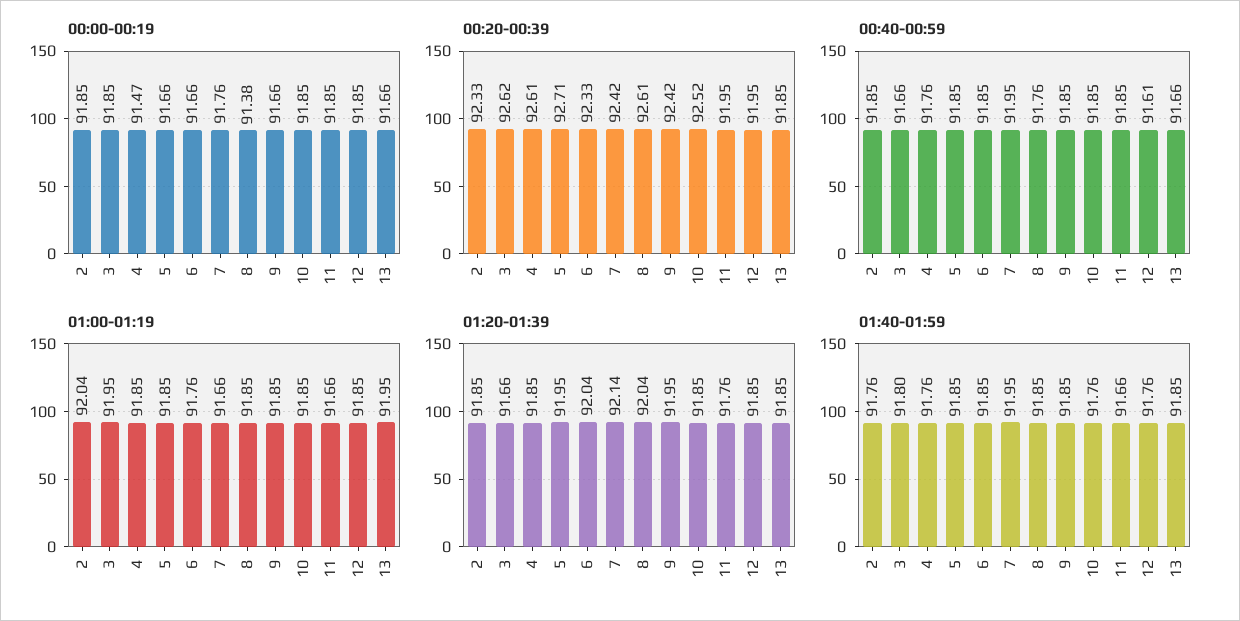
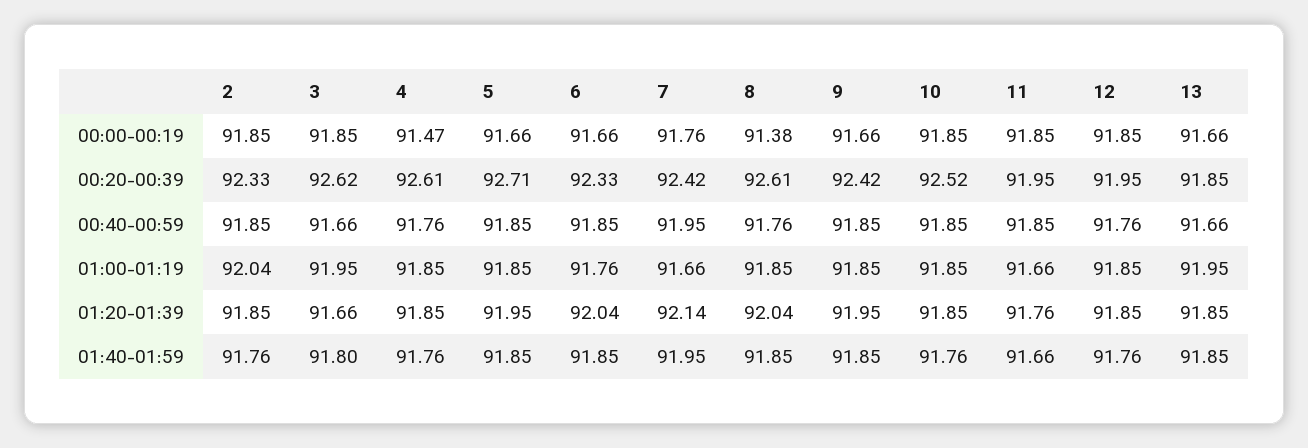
00:40-00:59, 12: 91.61 -> 91.76

